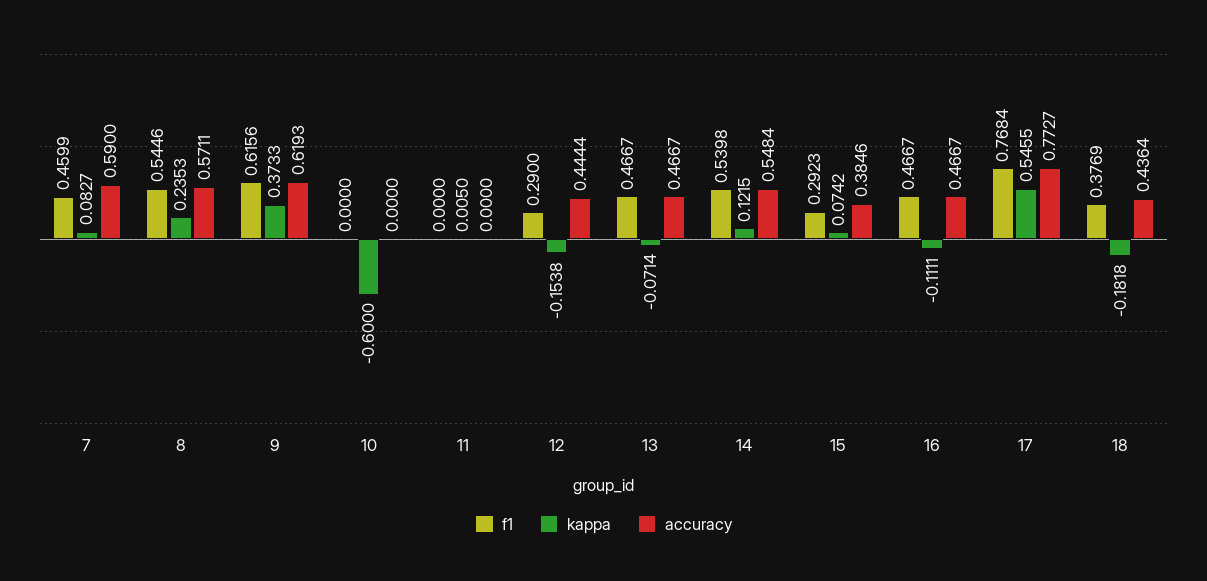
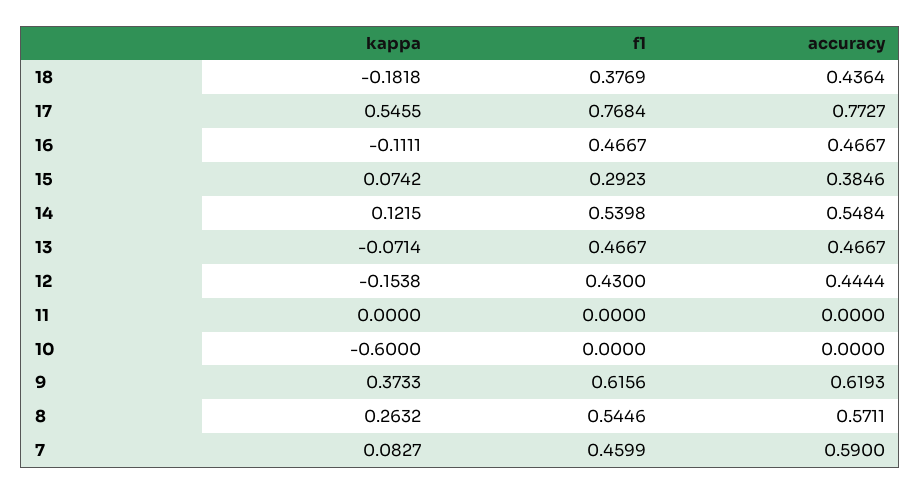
kappa, 8: 0.2353 -> 0.2632
kappa, 11: 0.005 -> 0
f1, 12: 0.29 -> 0.43

